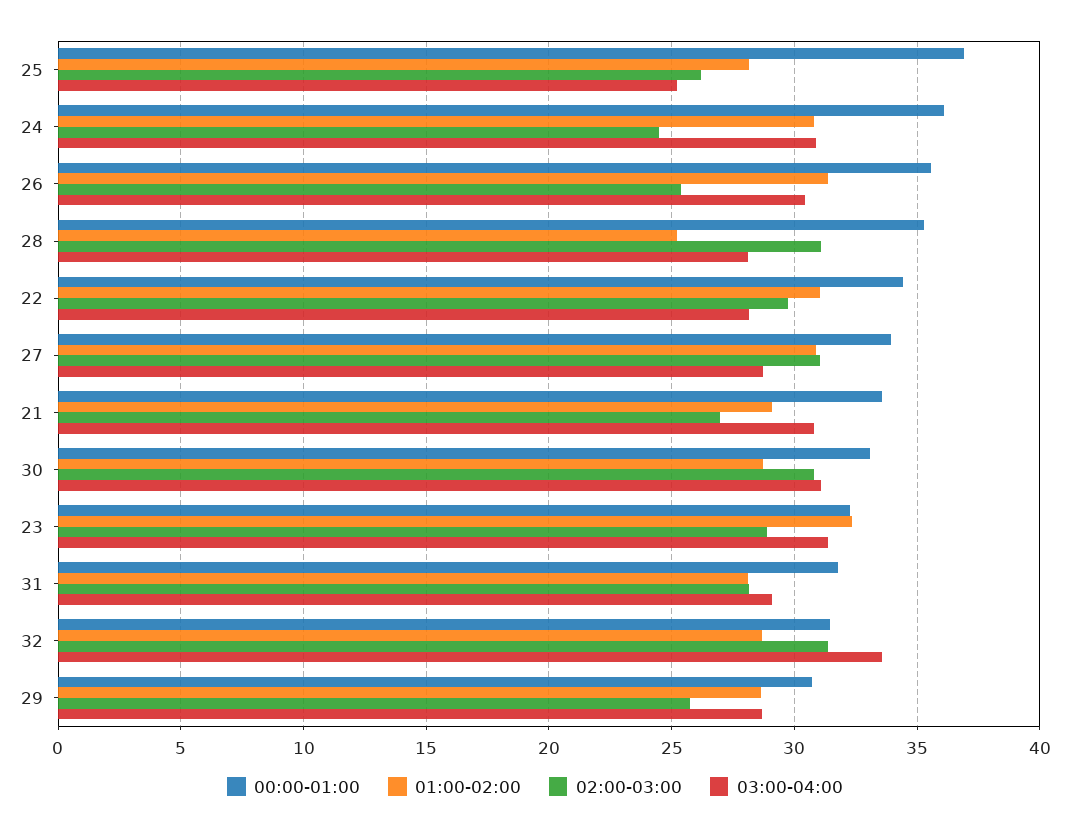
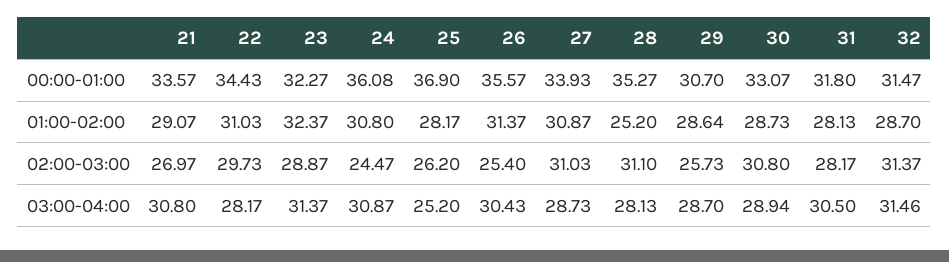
03:00-04:00, 30: 31 -> 28.94
03:00-04:00, 31: 29 -> 30.5
03:00-04:00, 32: 33.5 -> 31.46

